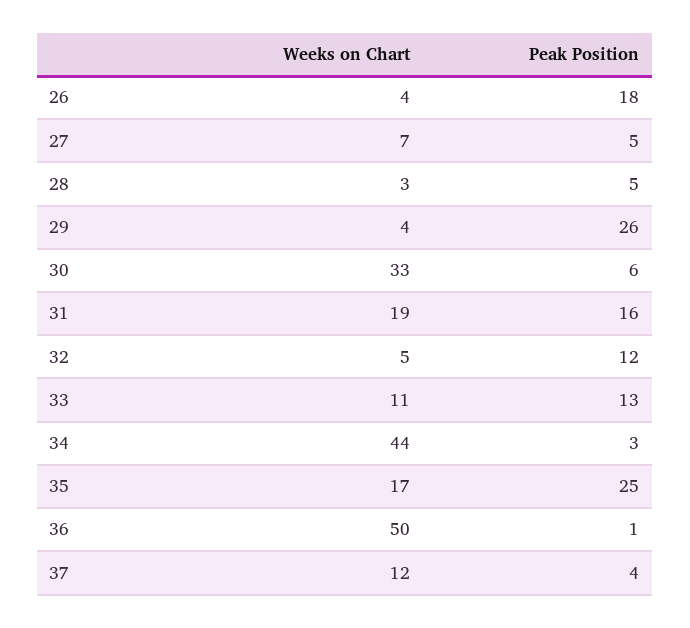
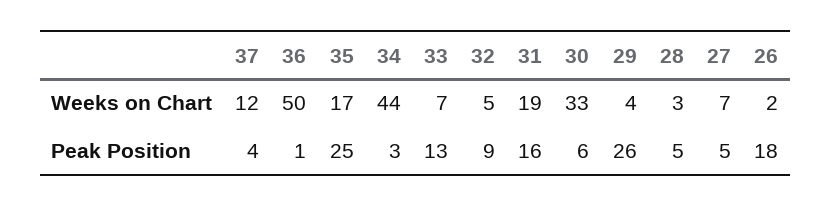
Weeks on Chart, 26: 4 -> 2
Peak Position, 32: 12 -> 9
Weeks on Chart, 33: 11 -> 7

